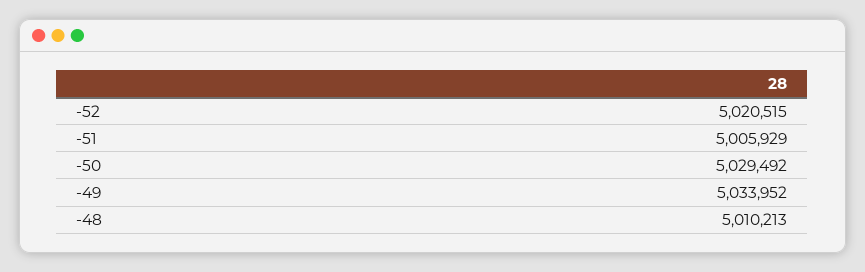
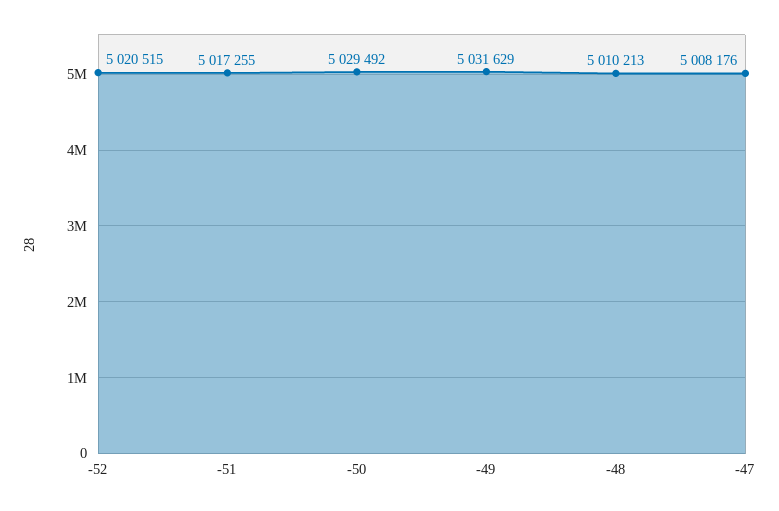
-51: 5005929 -> 5017255
-49: 5033952 -> 5031629
-47: none -> 5008176

